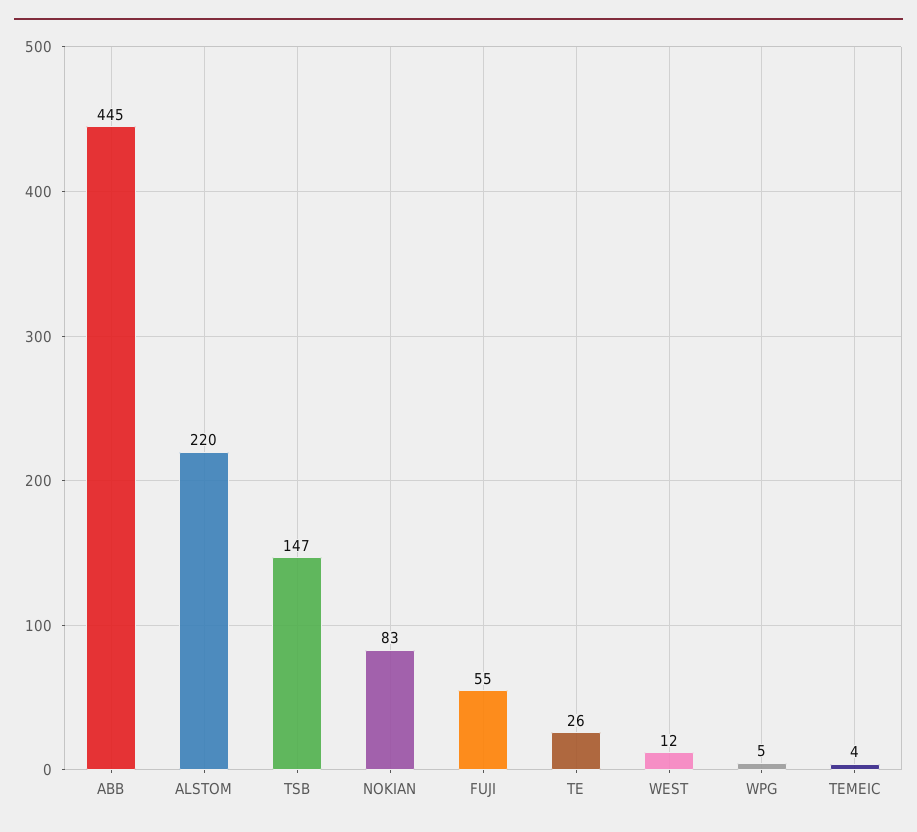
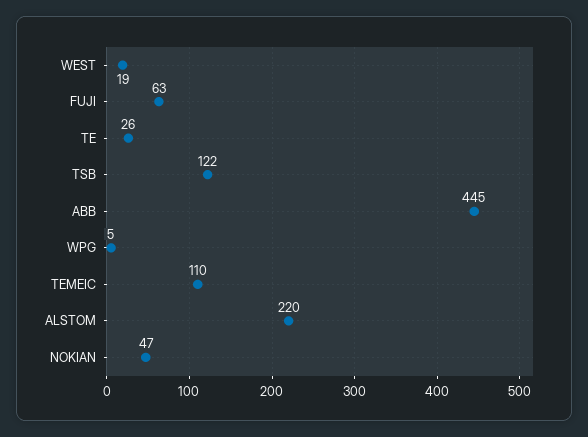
TSB: 147 -> 122
NOKIAN: 83 -> 47
FUJI: 55 -> 63
WEST: 12 -> 19
TEMEIC: 4 -> 110

